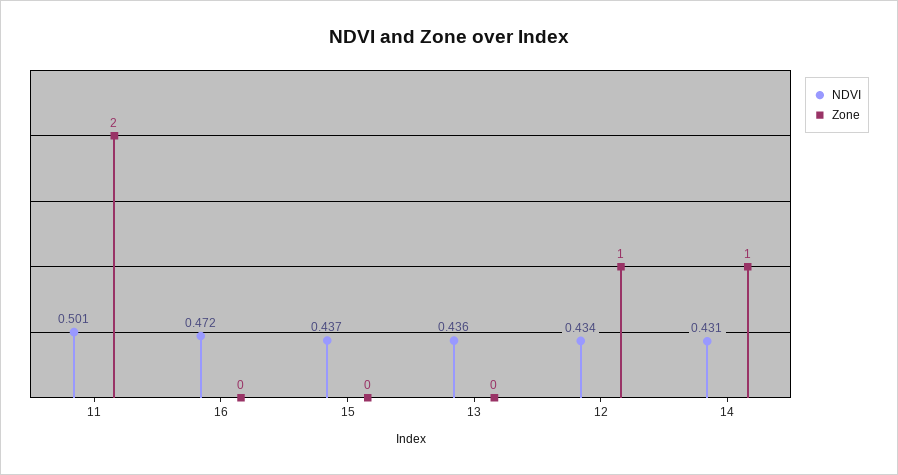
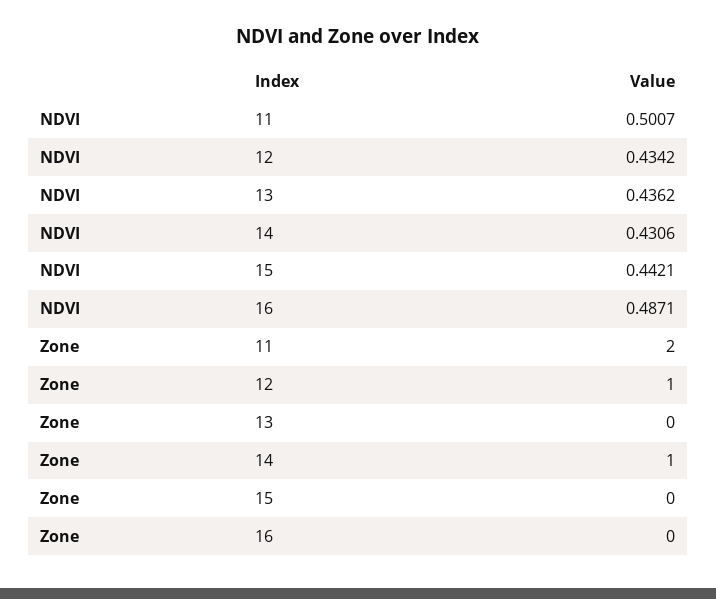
NDVI, 16: 0.472 -> 0.4871
NDVI, 15: 0.437 -> 0.4421

